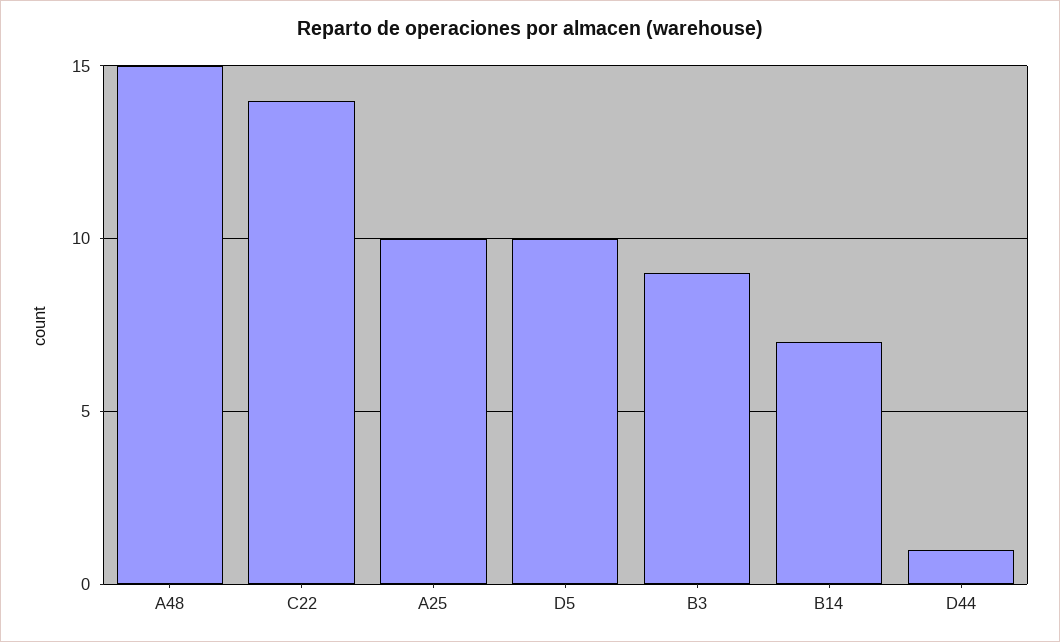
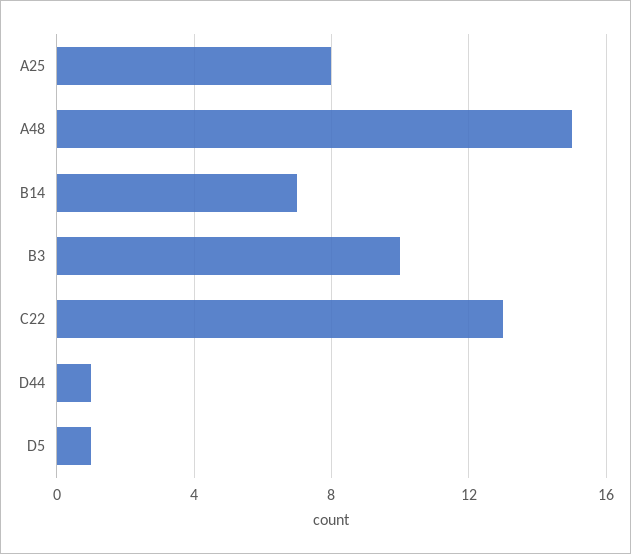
C22: 14 -> 13
A25: 10 -> 8
D5: 10 -> 1
B3: 9 -> 10

